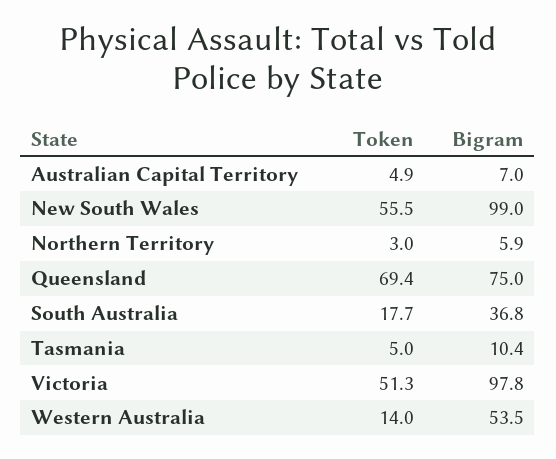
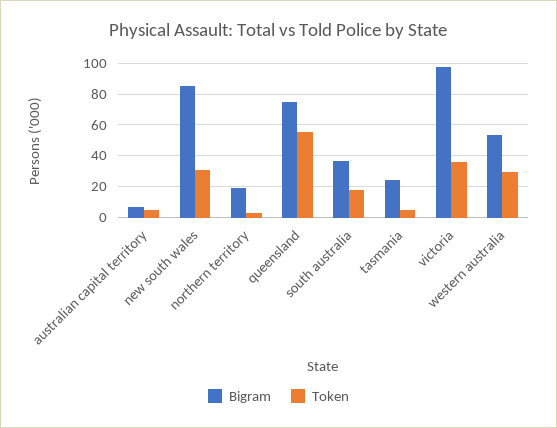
Token, New South Wales: 55.5 -> 30
Bigram, New South Wales: 99 -> 85
Bigram, Northern Territory: 5.9 -> 20
Token, Queensland: 69.4 -> 55
Bigram, Tasmania: 10.4 -> 25
Token, Victoria: 51.3 -> 35
Token, Western Australia: 14 -> 30

